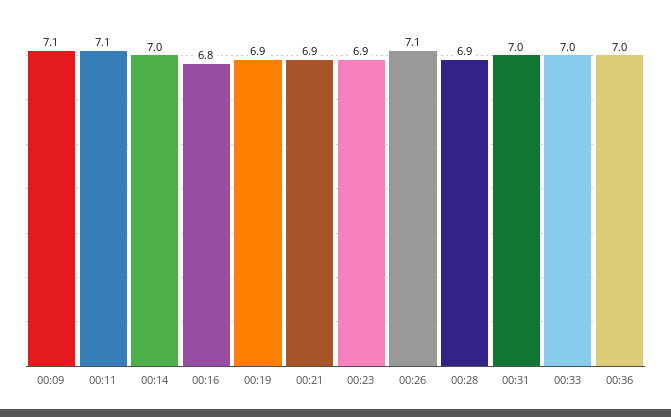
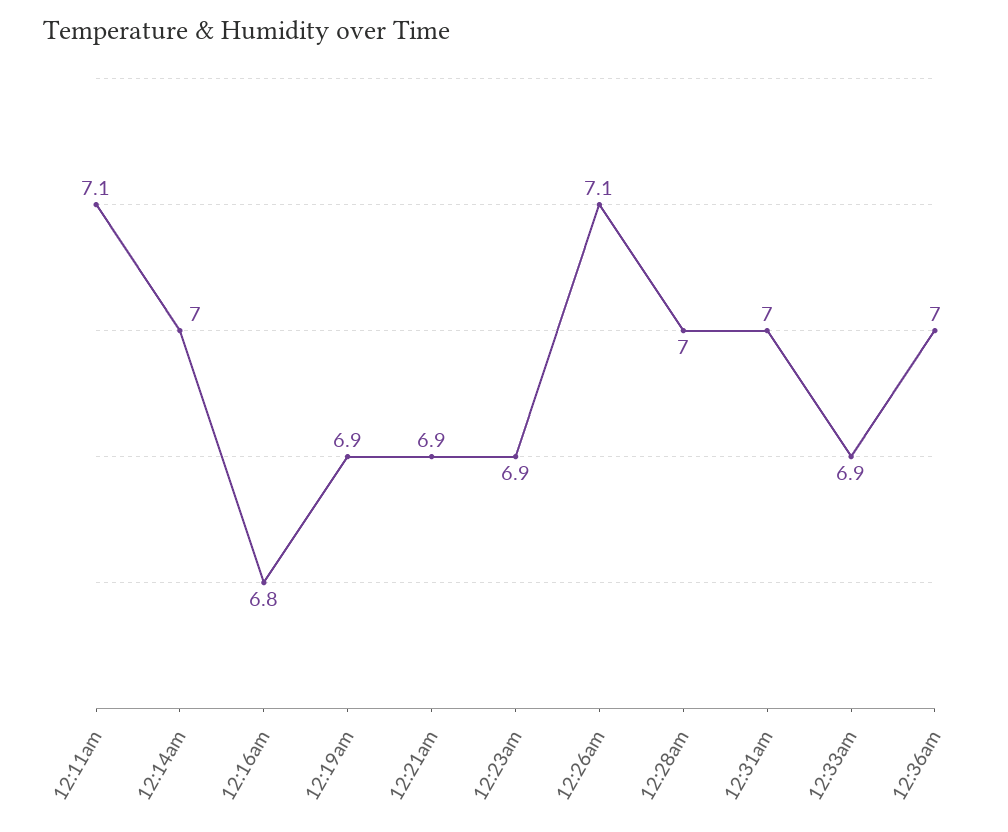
00:09: 7.1 -> none
00:28: 6.9 -> 7
00:33: 7 -> 6.9

